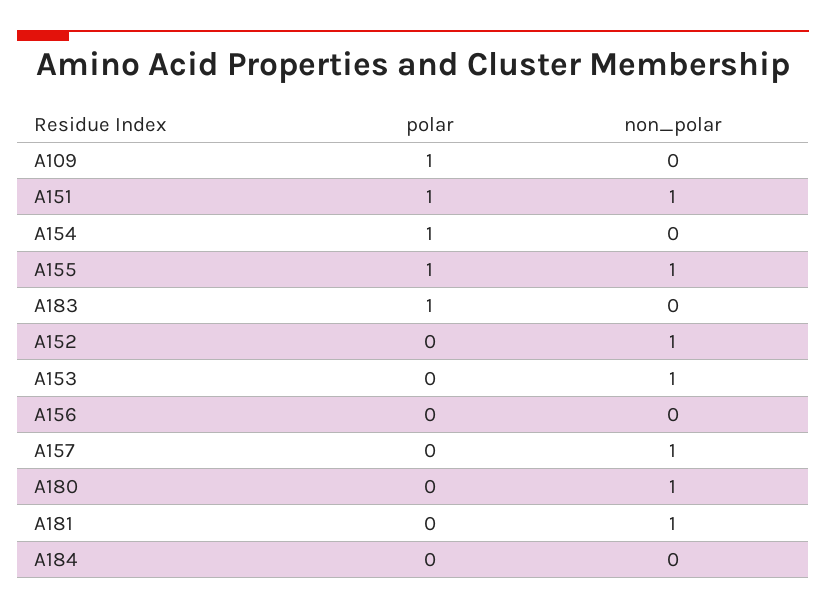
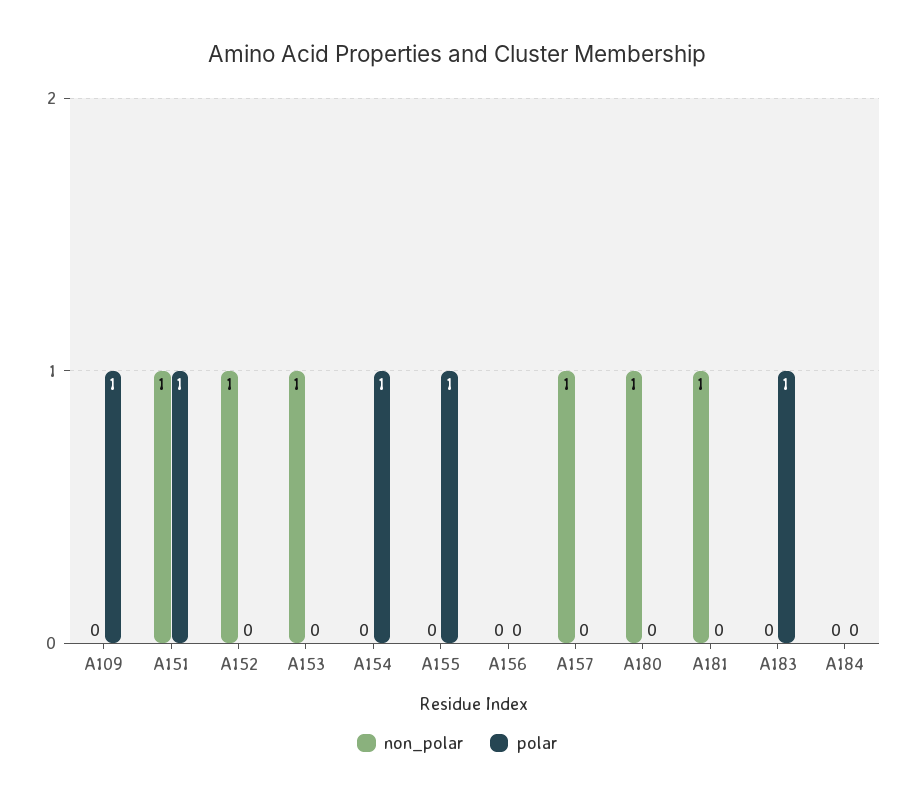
non_polar, A155: 1 -> 0

